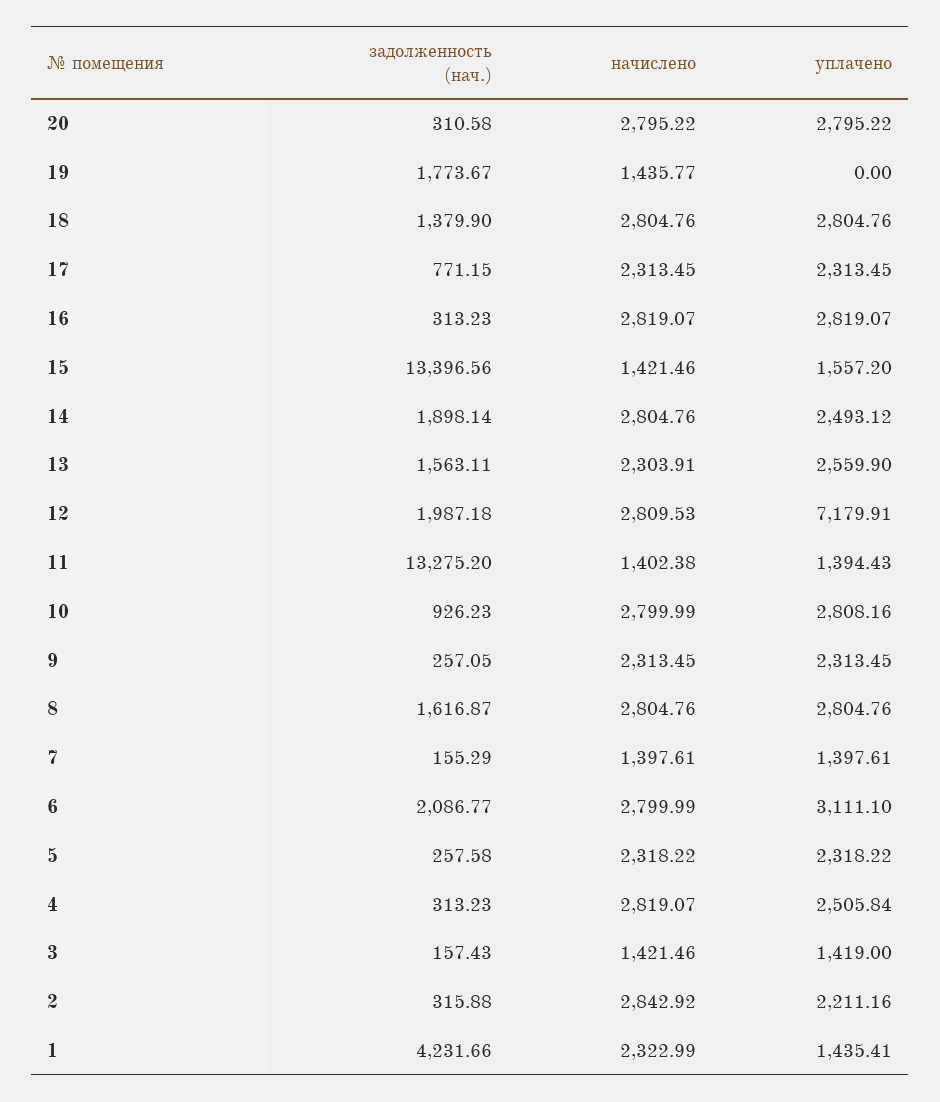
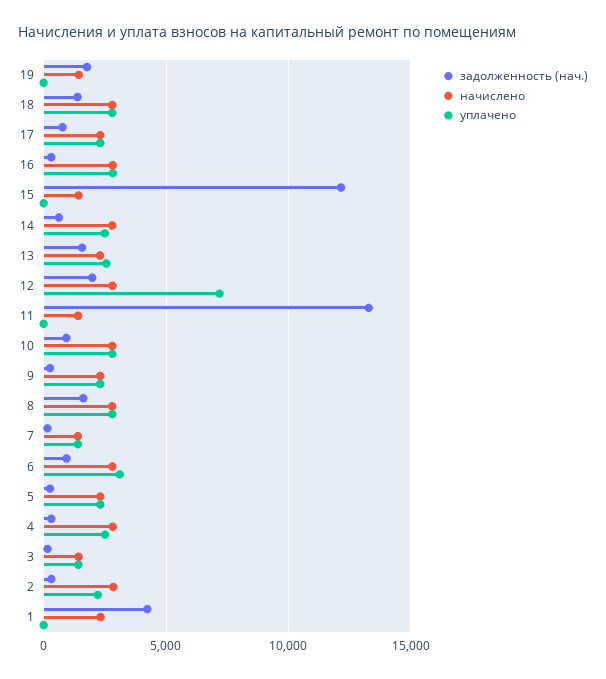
задолженность (нач.), 20: 310.58 -> none
начислено, 20: 2795.22 -> none
уплачено, 20: 2795.22 -> none
задолженность (нач.), 15: 13396.56 -> 12000
уплачено, 15: 1557.2 -> 0
задолженность (нач.), 14: 1898.14 -> 500
уплачено, 11: 1394.43 -> 0
задолженность (нач.), 6: 2086.77 -> 1000
уплачено, 1: 1435.41 -> 0

